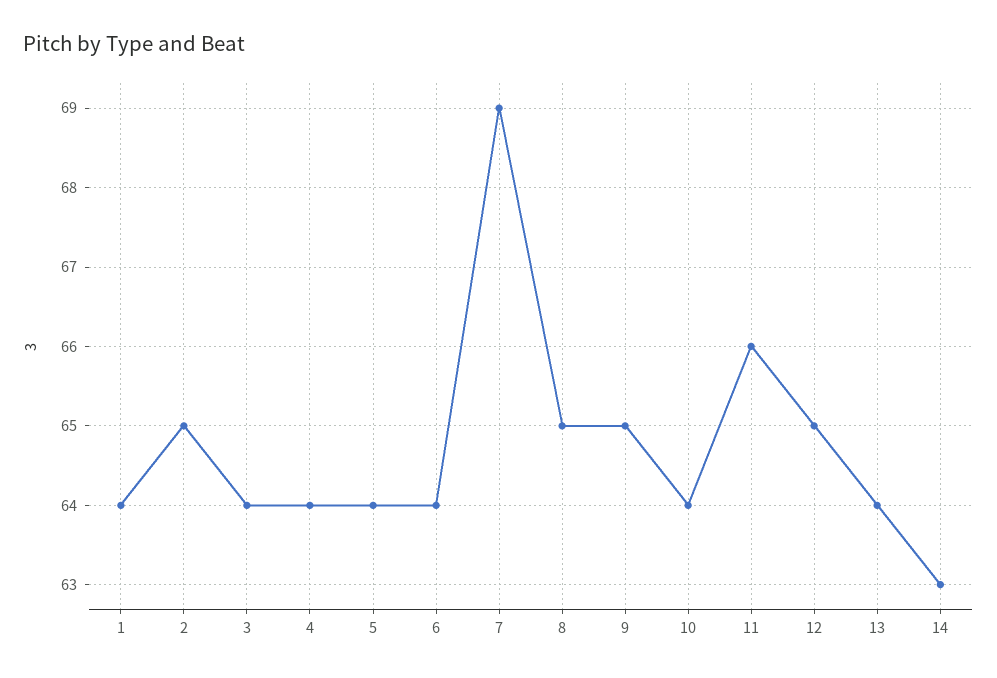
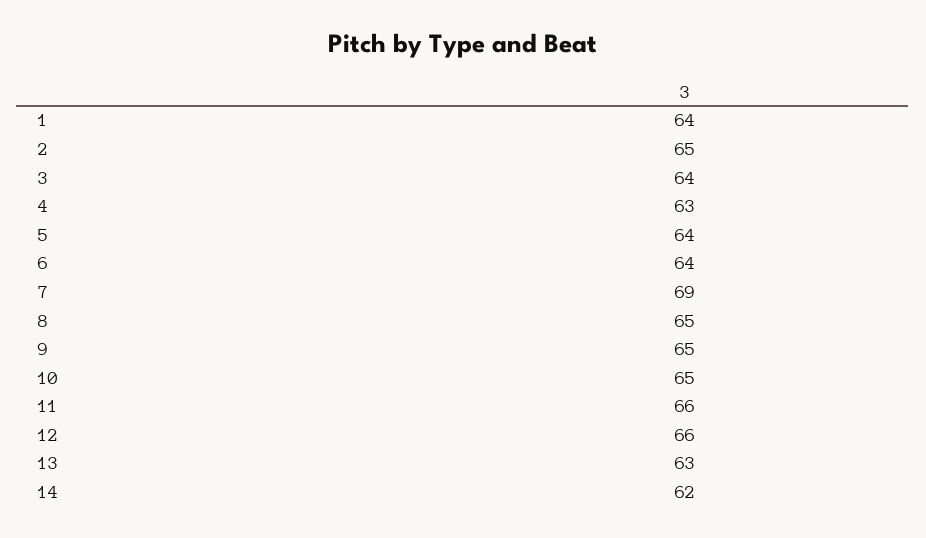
4: 64 -> 63
10: 64 -> 65
12: 65 -> 66
13: 64 -> 63
14: 63 -> 62

